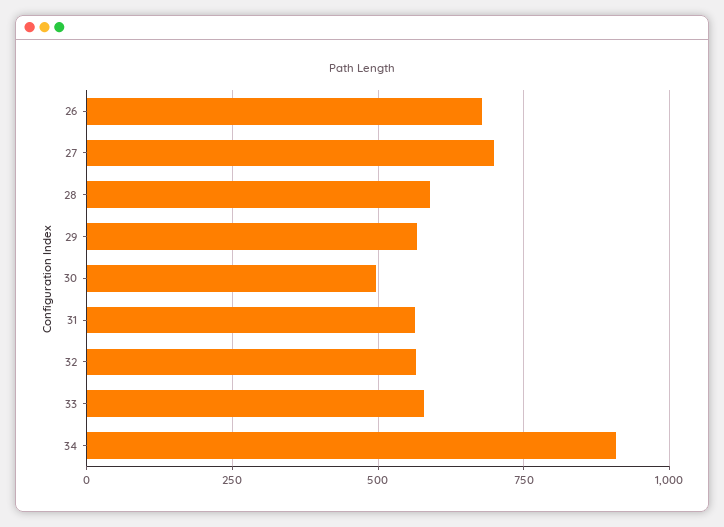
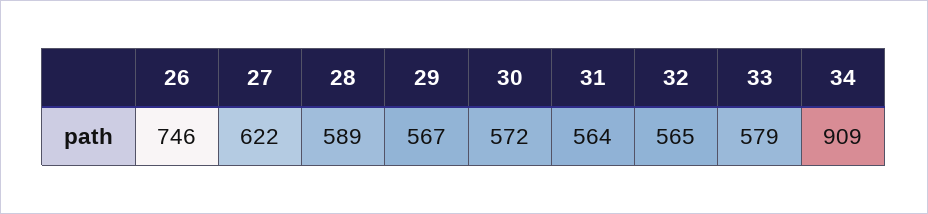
26: 675 -> 746
27: 700 -> 622
30: 500 -> 572

